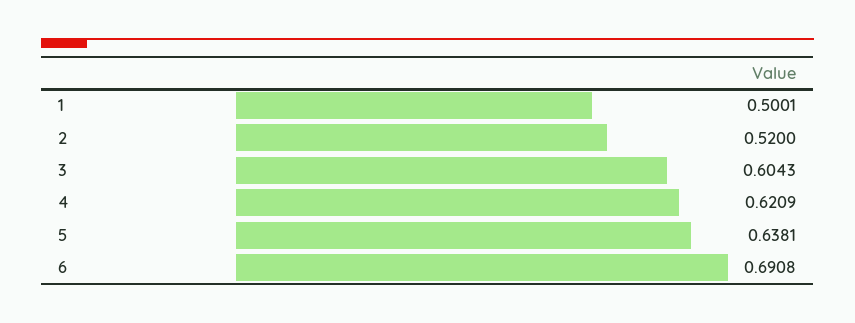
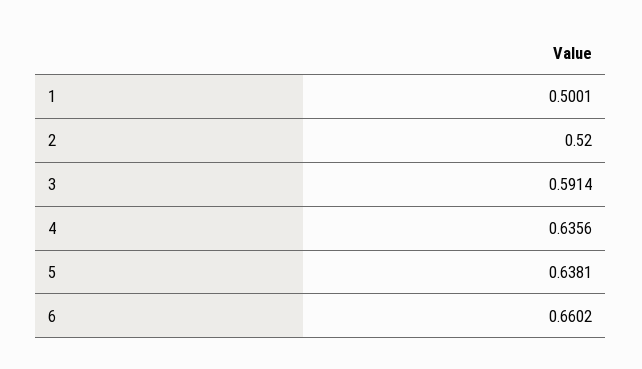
3: 0.6043 -> 0.5914
4: 0.6209 -> 0.6356
6: 0.6908 -> 0.6602

